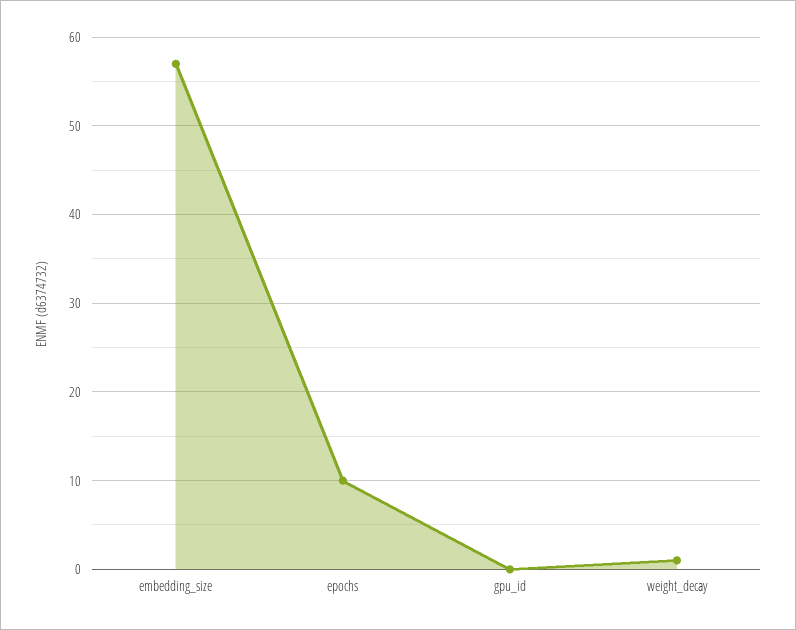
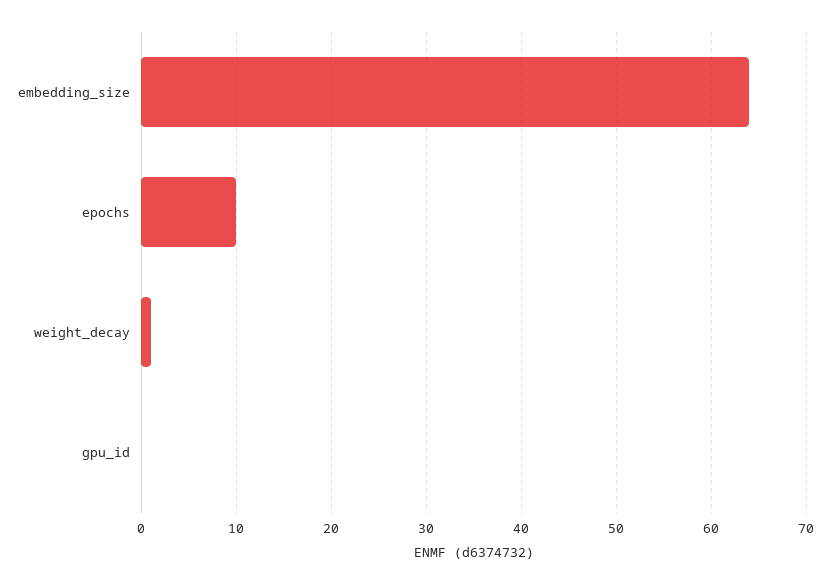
embedding_size: 57 -> 64

